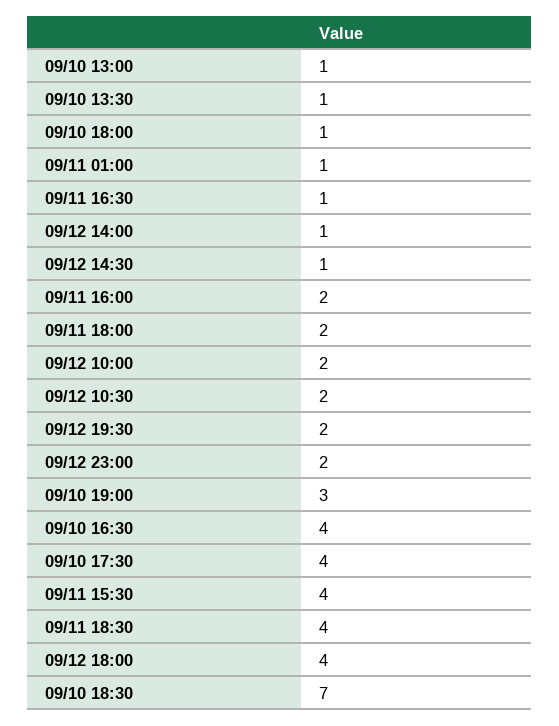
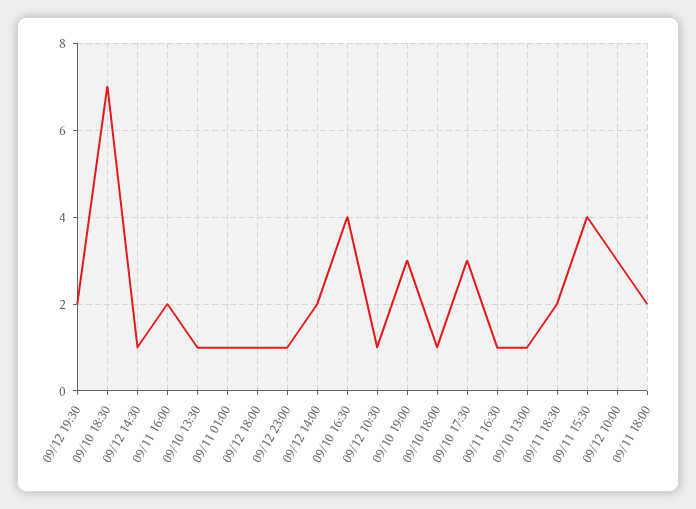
09/12 14:00: 1 -> 2
09/12 10:00: 2 -> 3
09/12 10:30: 2 -> 1
09/12 23:00: 2 -> 1
09/10 17:30: 4 -> 3
09/11 18:30: 4 -> 2
09/12 18:00: 4 -> 1

